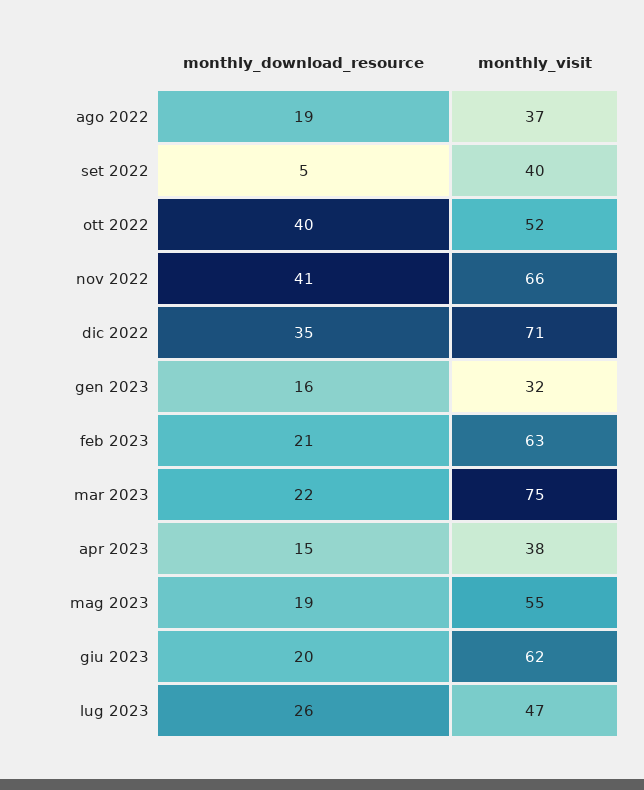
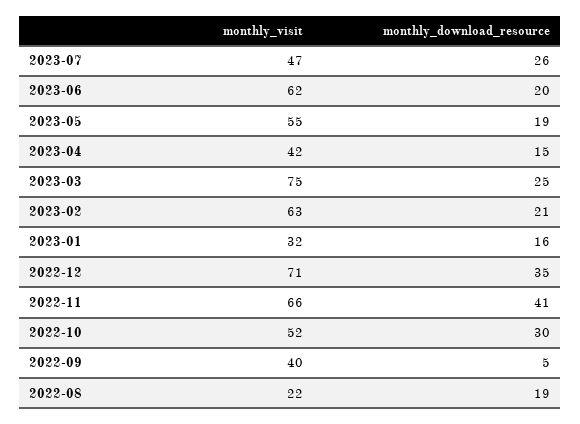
monthly_visit, ago 2022: 37 -> 22
monthly_download_resource, ott 2022: 40 -> 30
monthly_download_resource, mar 2023: 22 -> 25
monthly_visit, apr 2023: 38 -> 42

